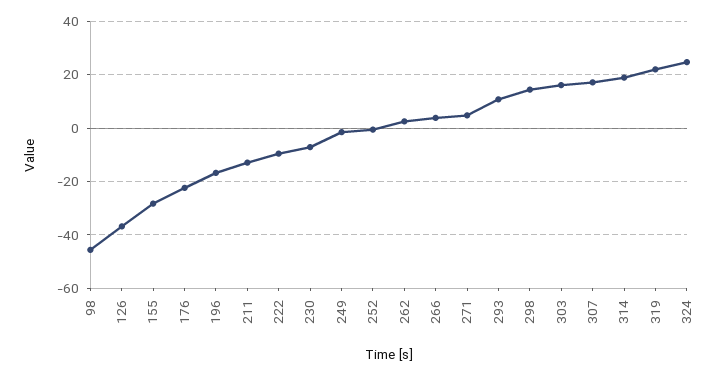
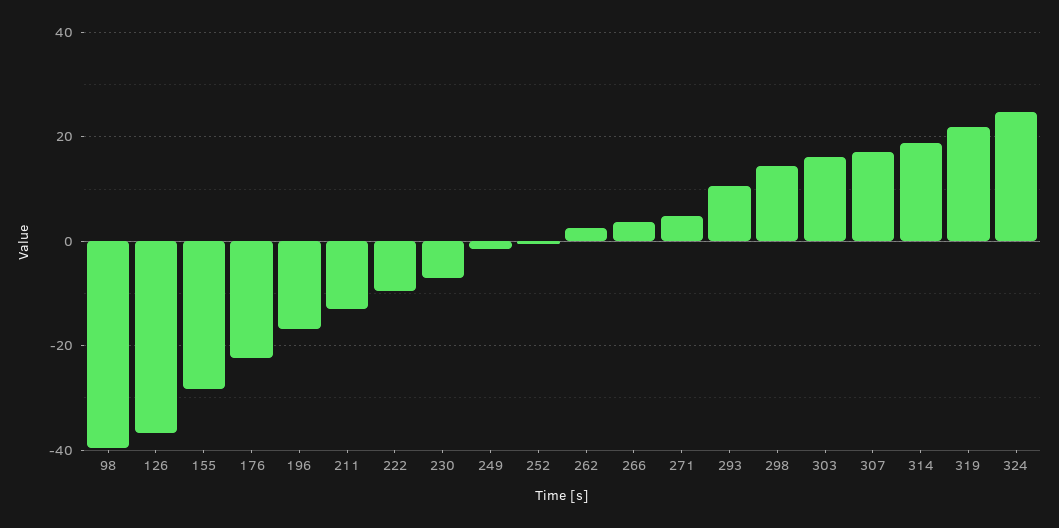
98: -45 -> -40

